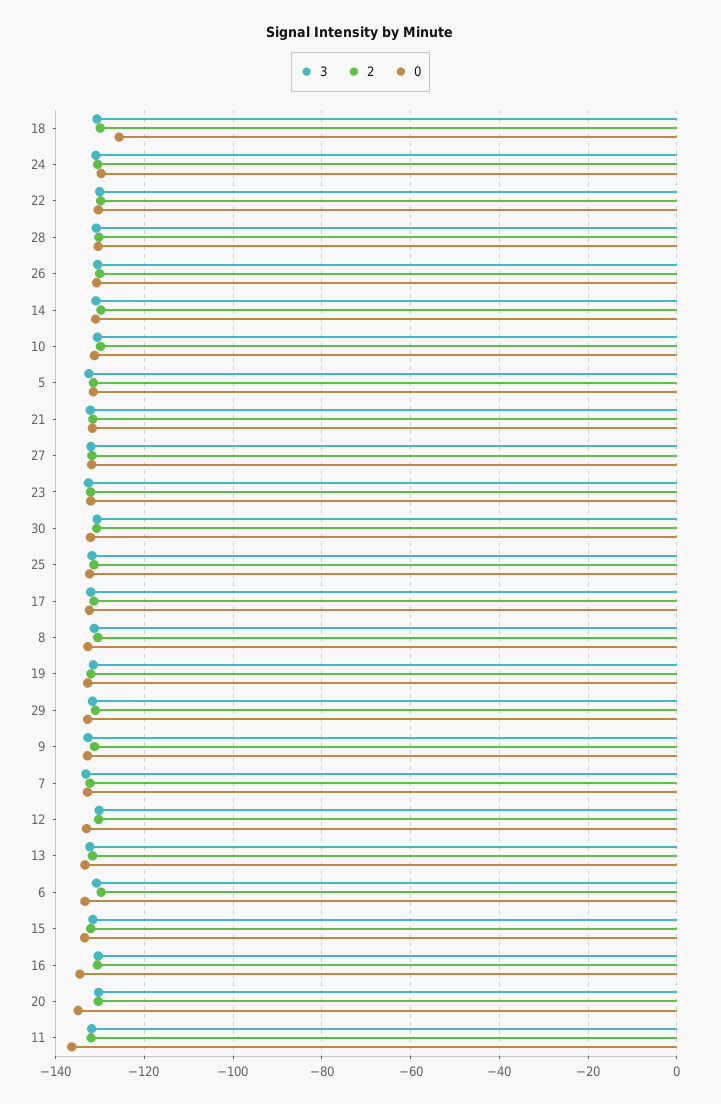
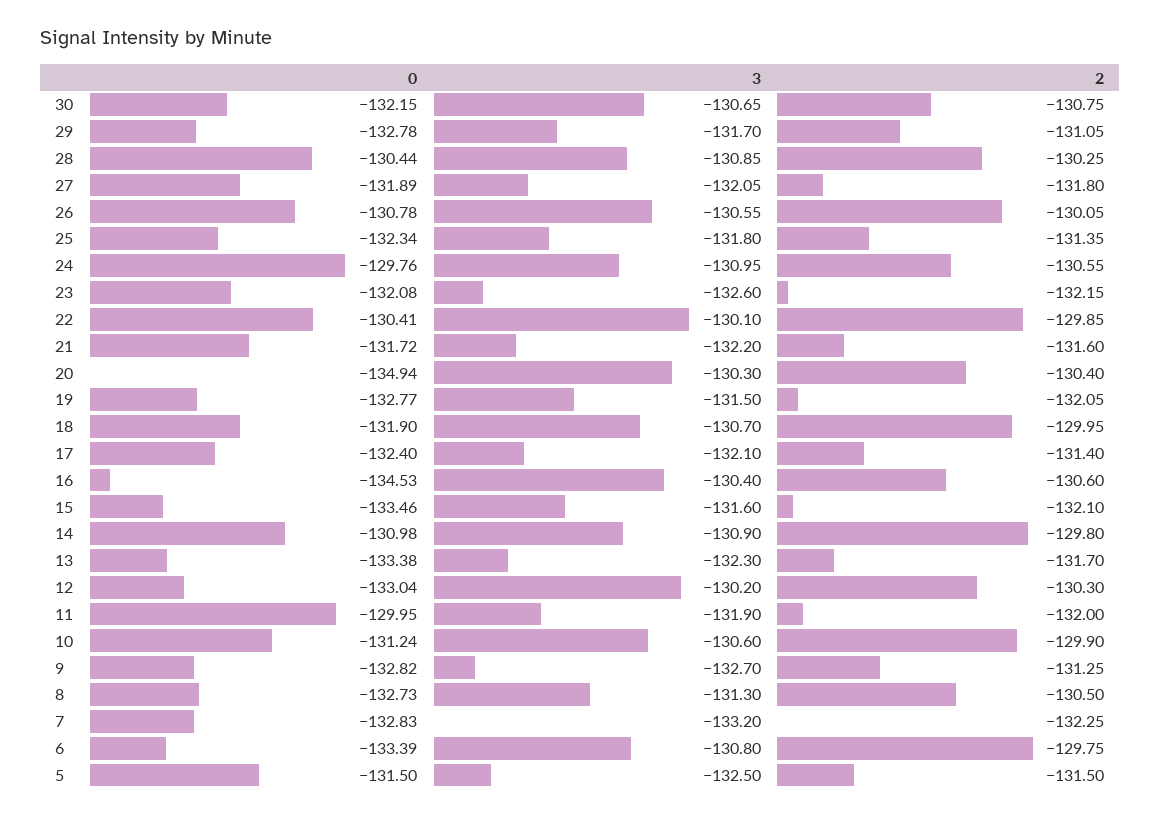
0, 18: -126 -> -131.9
0, 11: -136 -> -129.95

